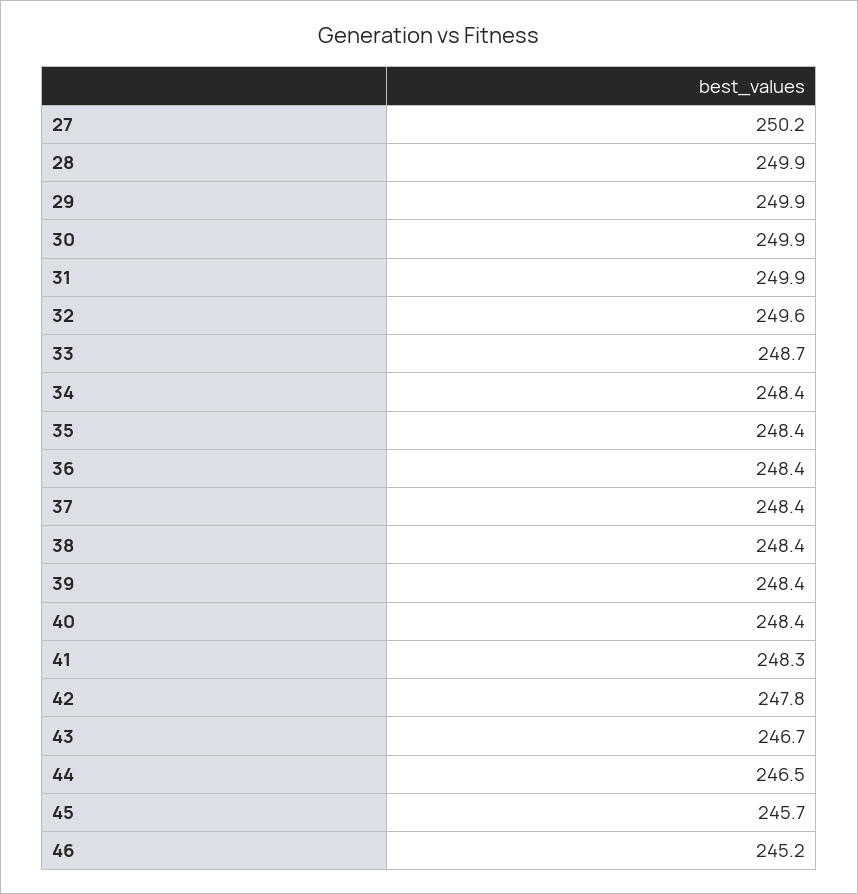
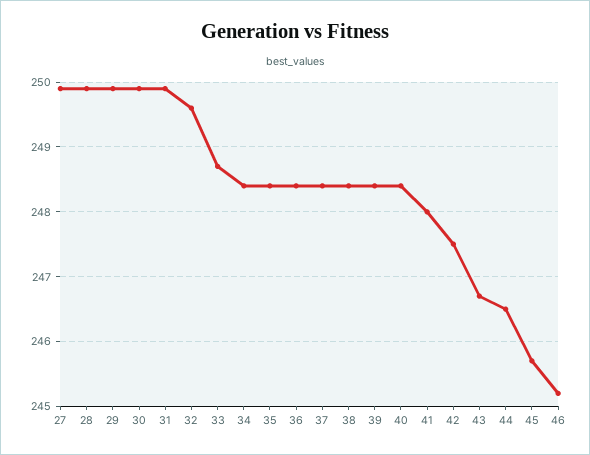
27: 250.2 -> 249.9
41: 248.3 -> 248
42: 247.8 -> 247.5

